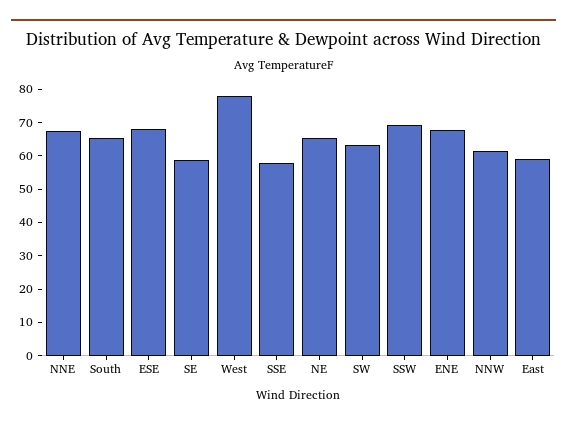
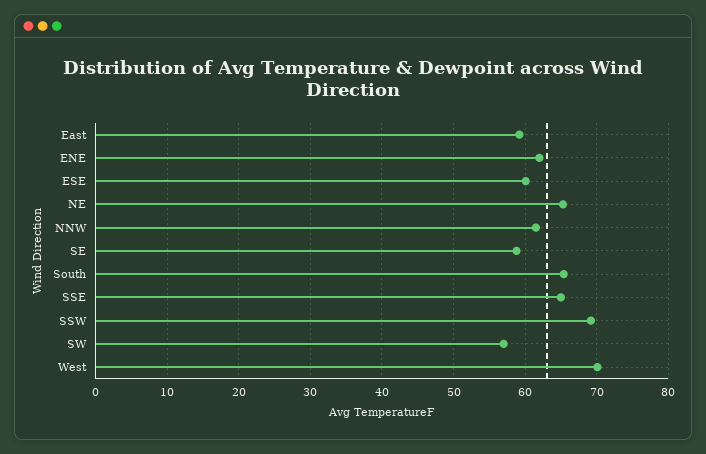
NNE: 67.5 -> none
ESE: 67.5 -> 60
West: 77.5 -> 70
SSE: 57.5 -> 65
SW: 62.5 -> 57
ENE: 67.5 -> 62

